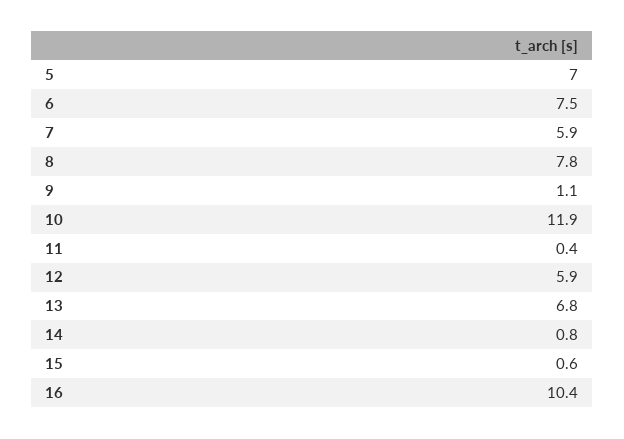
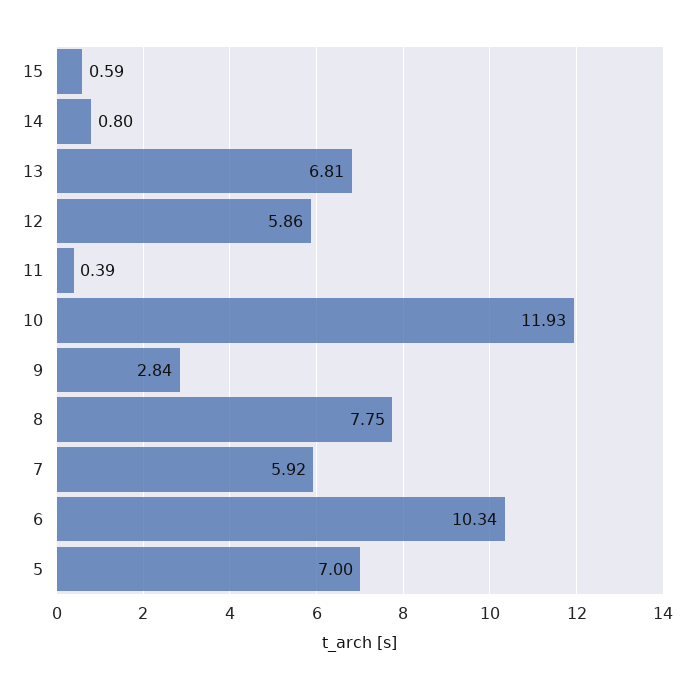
6: 7.5 -> 10.34
9: 1.1 -> 2.84
16: 10.4 -> none

